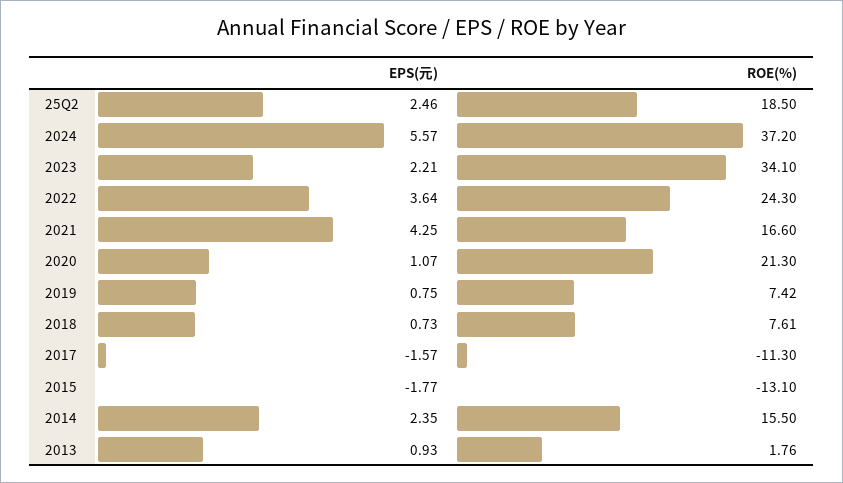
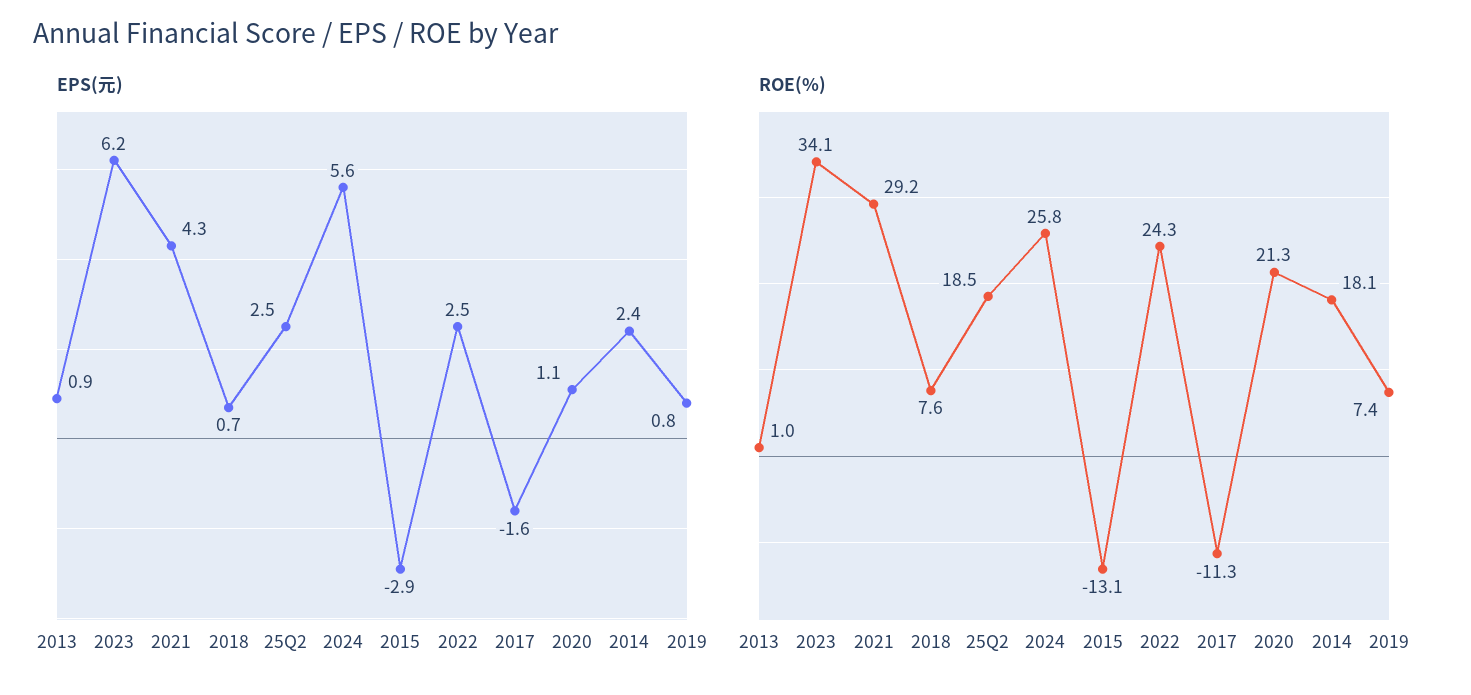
ROE(%), 2024: 37.2 -> 25.8
EPS(元), 2023: 2.21 -> 6.2
EPS(元), 2022: 3.64 -> 2.5
ROE(%), 2021: 16.6 -> 29.2
EPS(元), 2015: -1.77 -> -2.9
ROE(%), 2014: 15.5 -> 18.1
ROE(%), 2013: 1.76 -> 1

